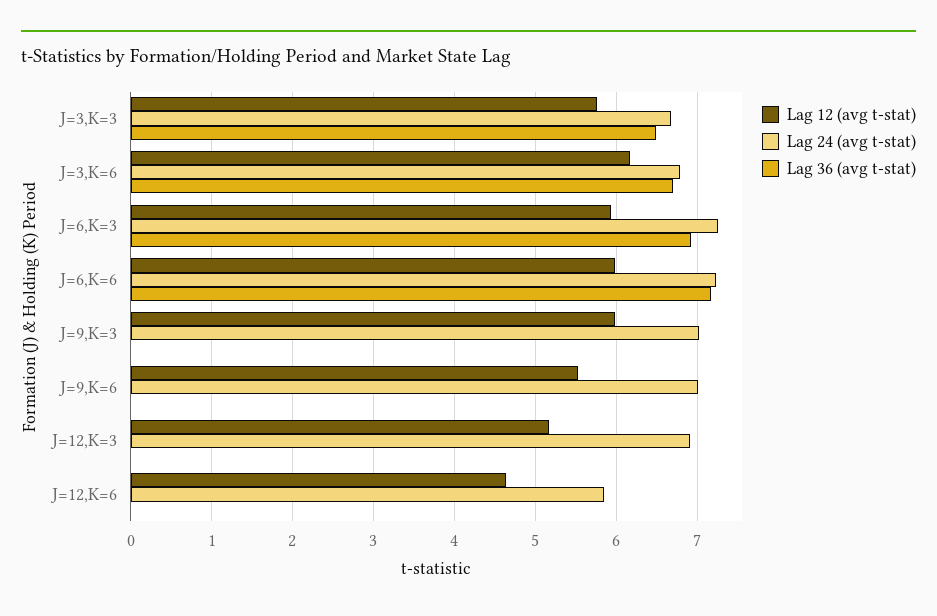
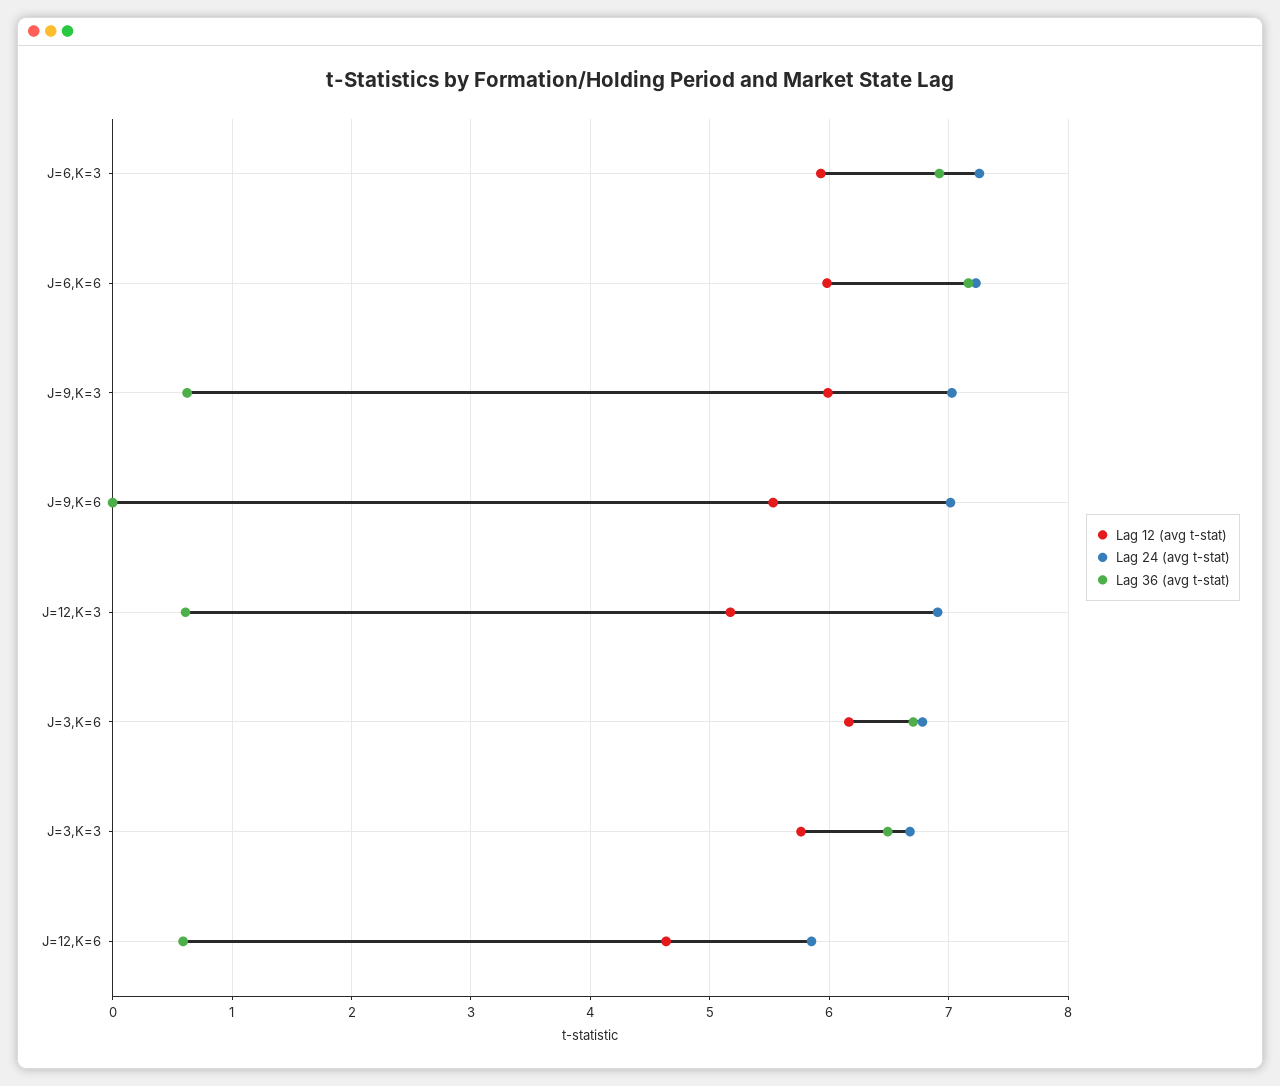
Lag 36 (avg t-stat), J=9,K=3: 0 -> 0.6
Lag 36 (avg t-stat), J=12,K=3: 0 -> 0.6
Lag 36 (avg t-stat), J=12,K=6: 0 -> 0.6

